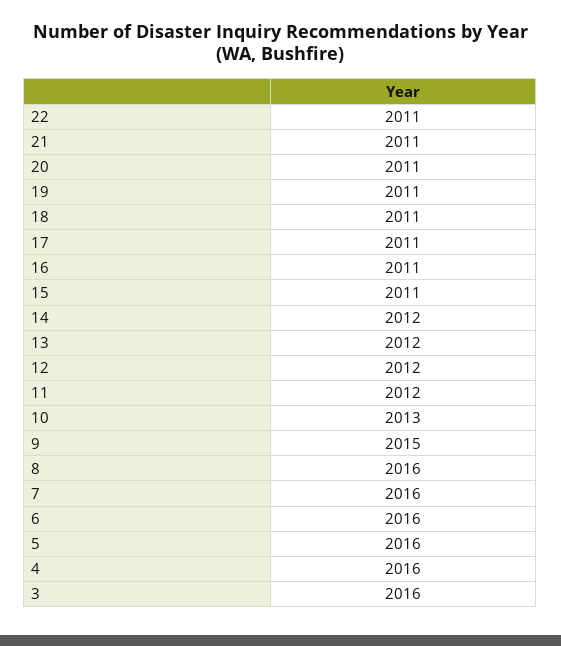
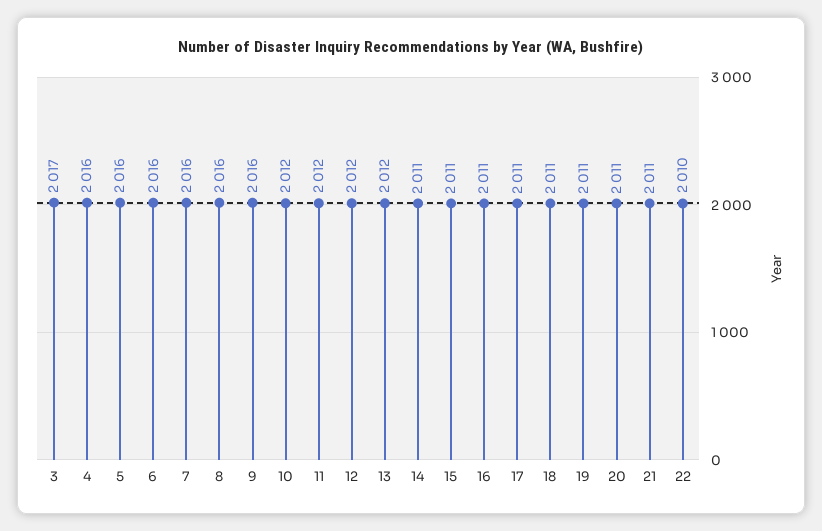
22: 2011 -> 2010
14: 2012 -> 2011
10: 2013 -> 2012
9: 2015 -> 2016
3: 2016 -> 2017

